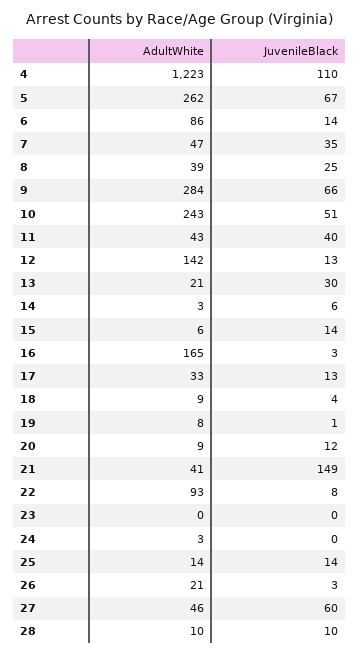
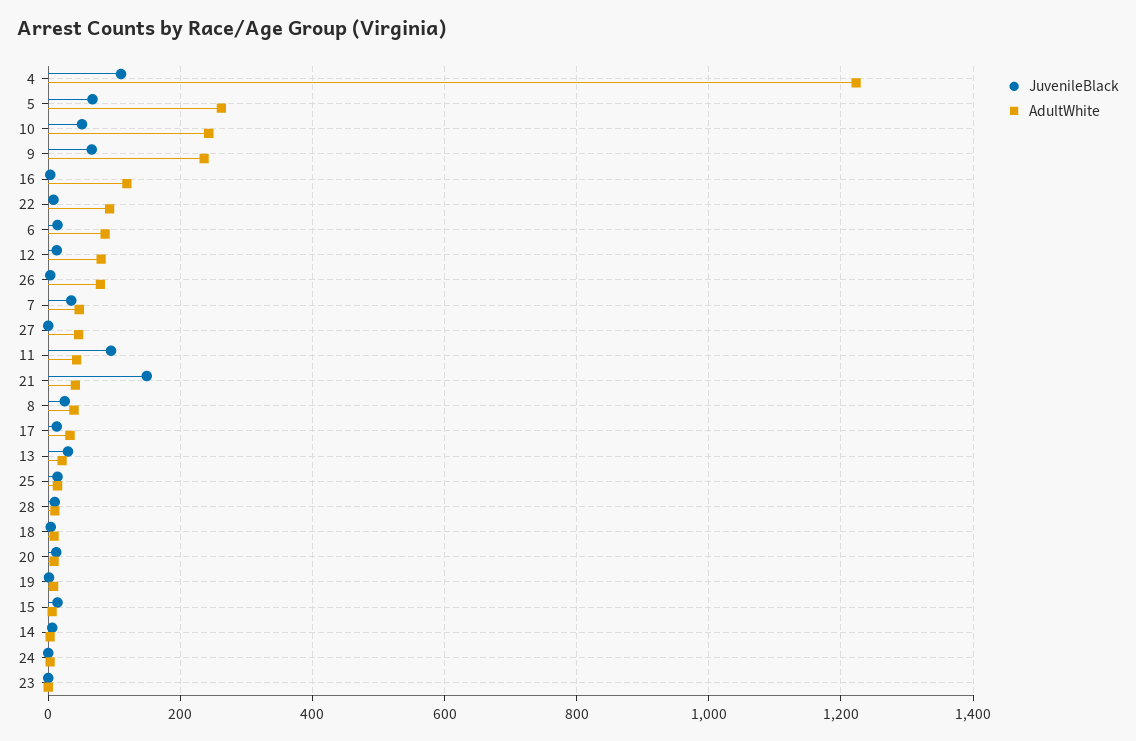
AdultWhite, 9: 284 -> 240
JuvenileBlack, 11: 40 -> 100
AdultWhite, 12: 142 -> 80
AdultWhite, 16: 165 -> 120
AdultWhite, 26: 21 -> 80
JuvenileBlack, 27: 60 -> 0

